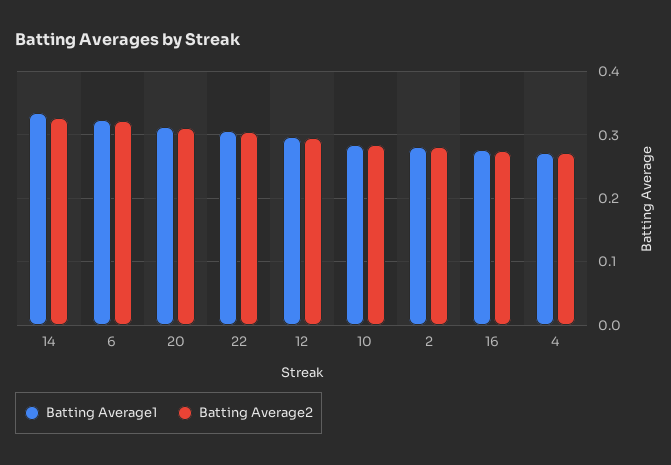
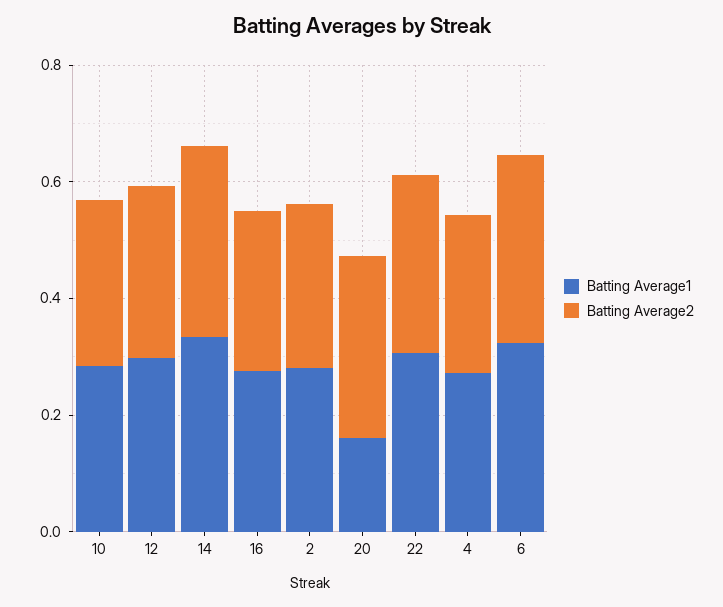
Batting Average1, 20: 0.31 -> 0.15

